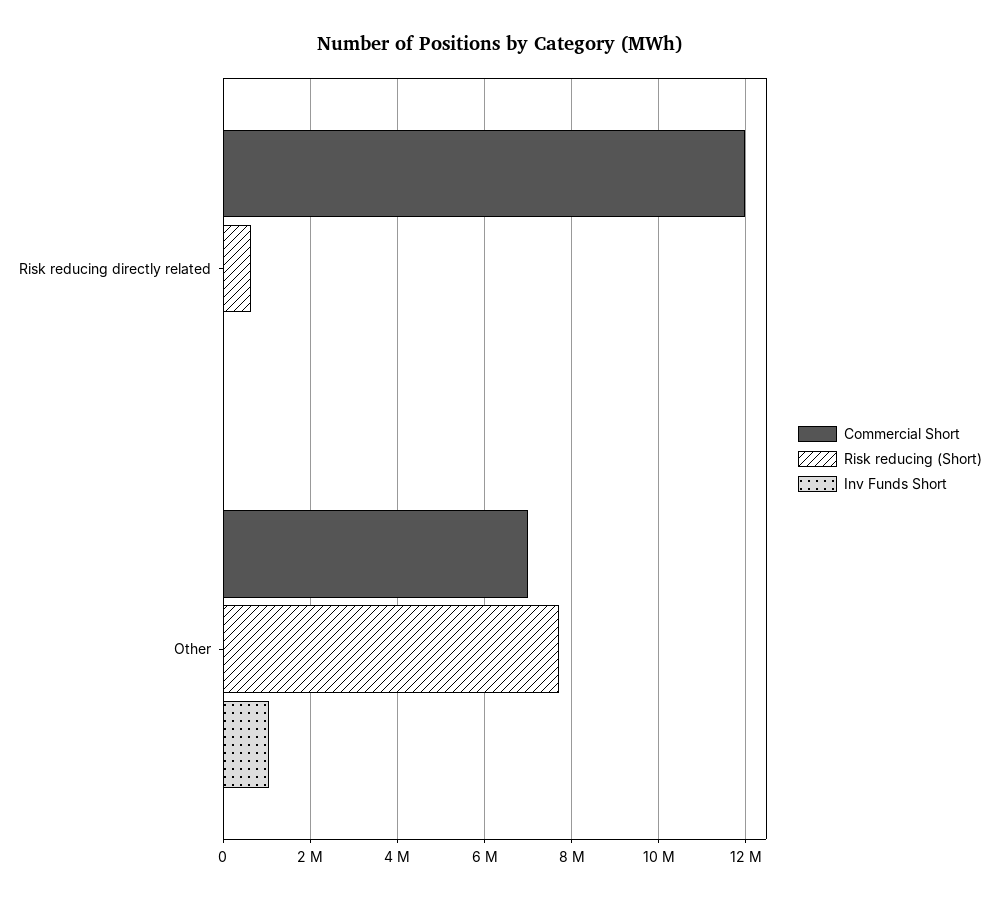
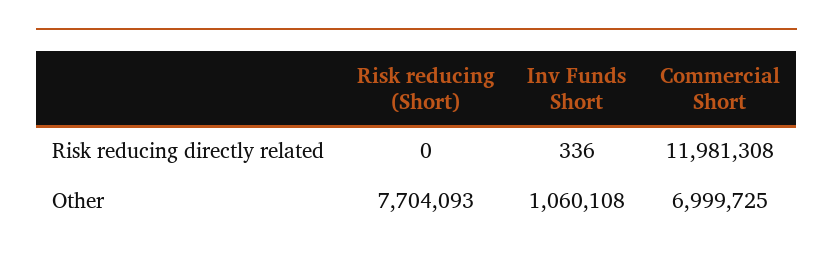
Risk reducing (Short), Risk reducing directly related: 600000 -> 0

